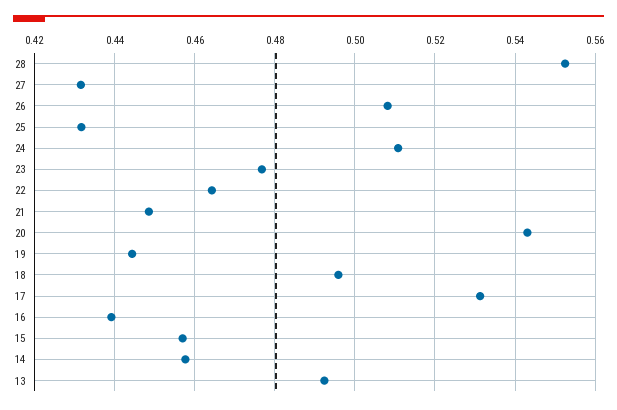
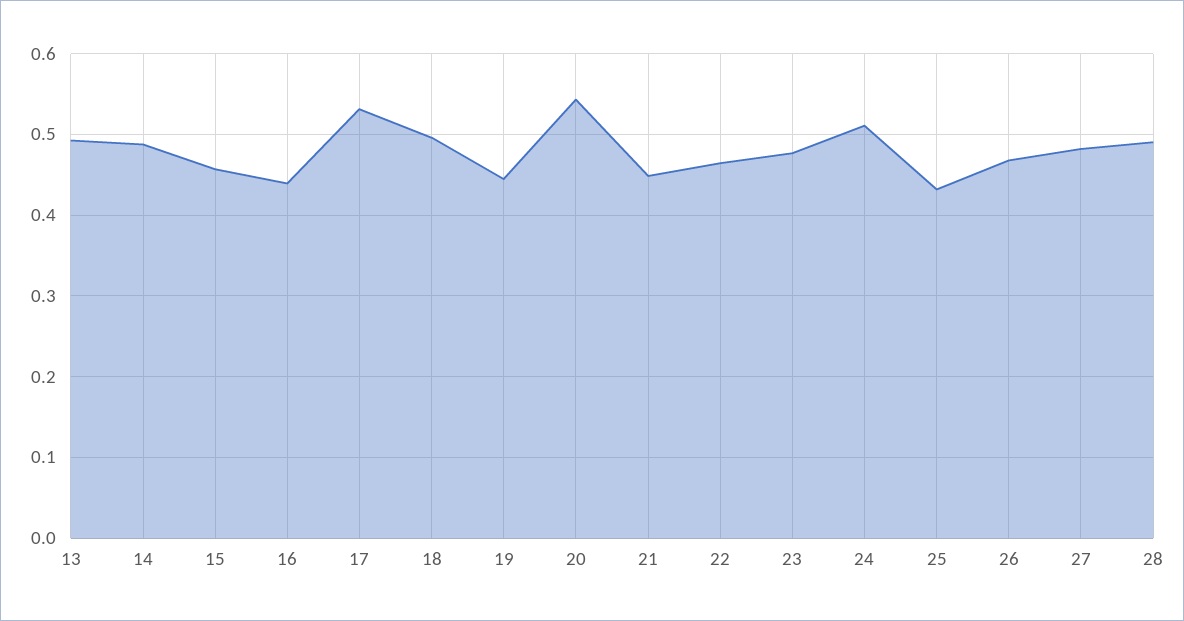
28: 0.552 -> 0.49
27: 0.432 -> 0.48
26: 0.508 -> 0.47
14: 0.458 -> 0.49

